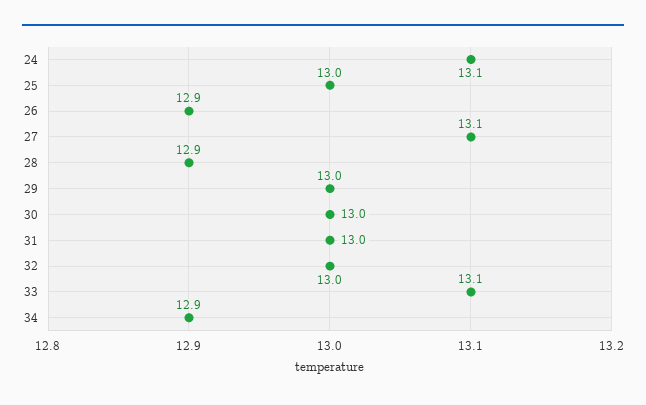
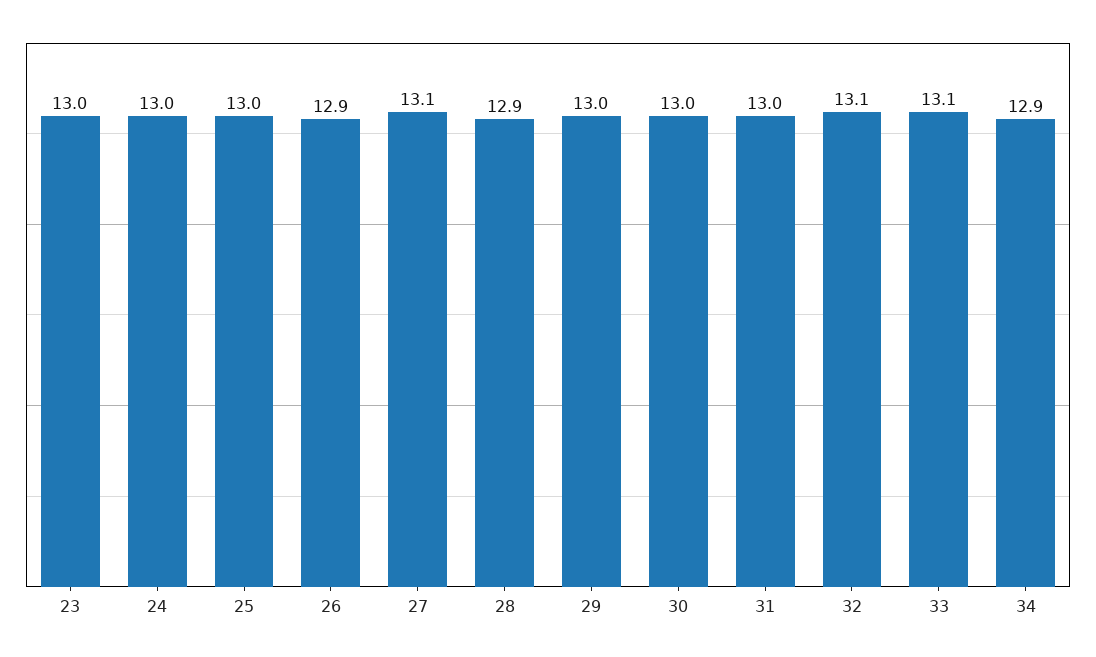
24: 13.1 -> 13
32: 13 -> 13.1
23: none -> 13

